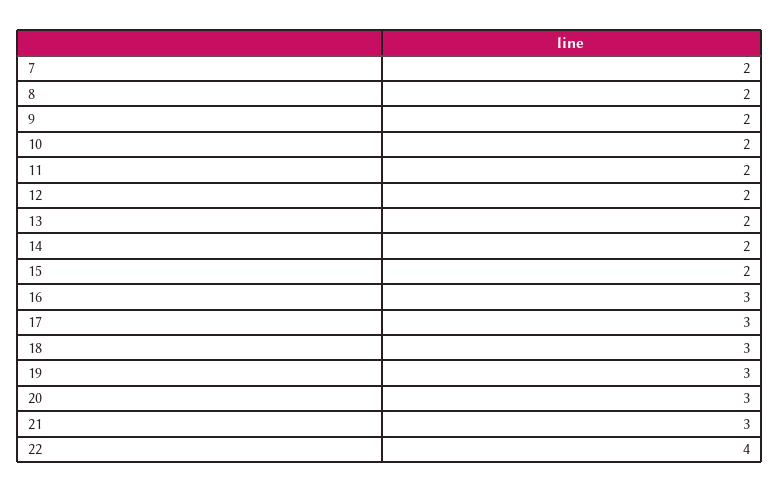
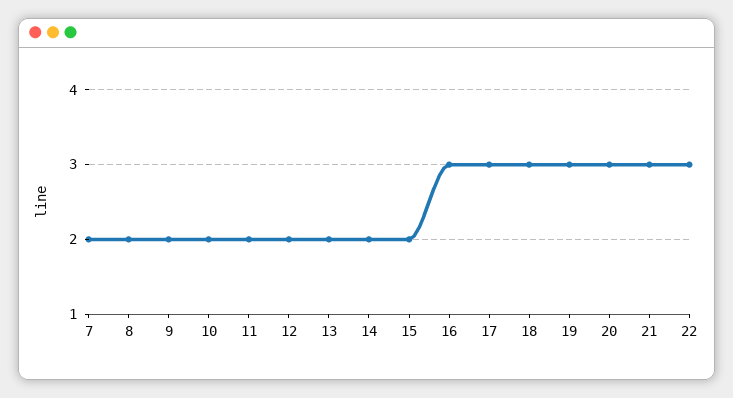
22: 4 -> 3

